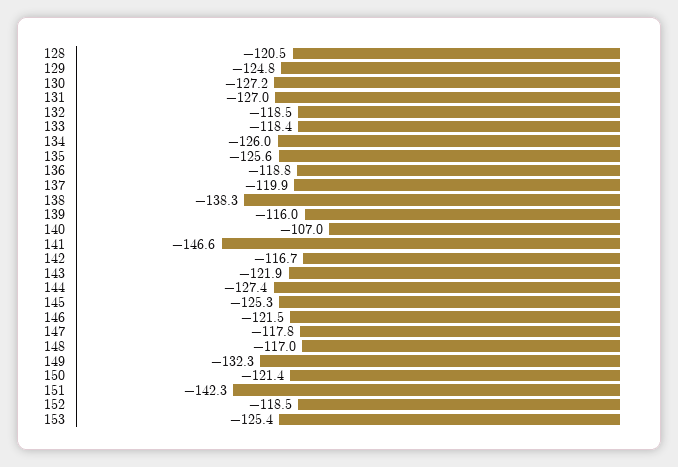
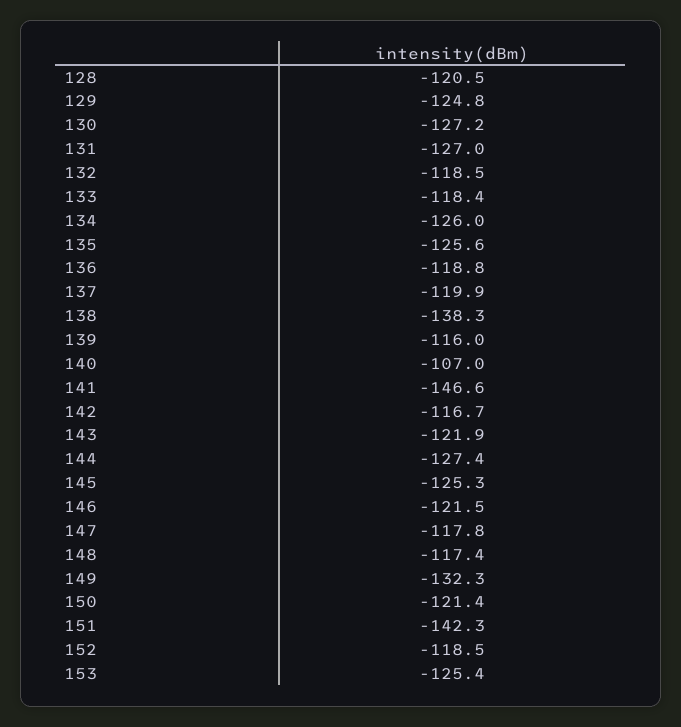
148: -117 -> -117.4

